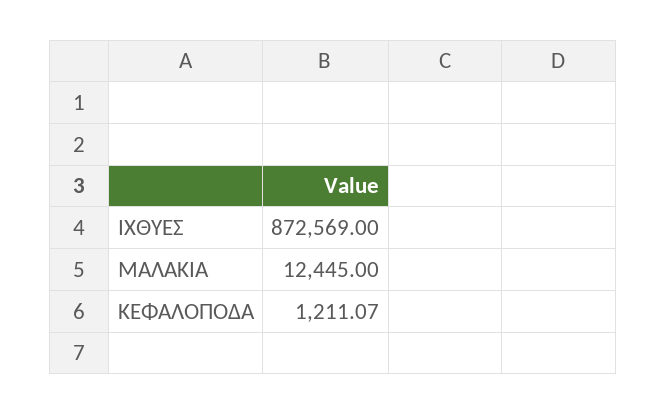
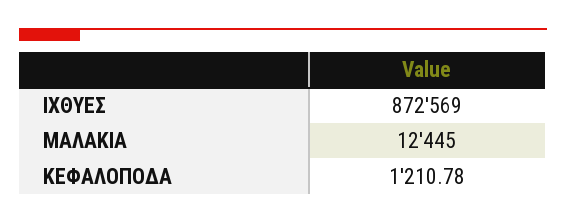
ΚΕΦΑΛΟΠΟΔΑ: 1211.07 -> 1210.78

